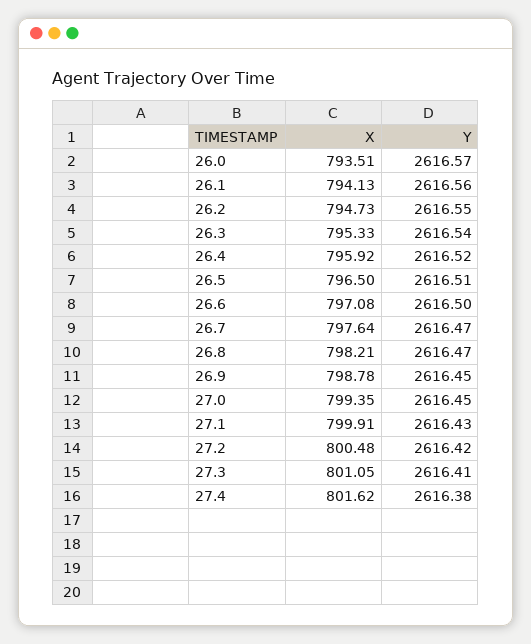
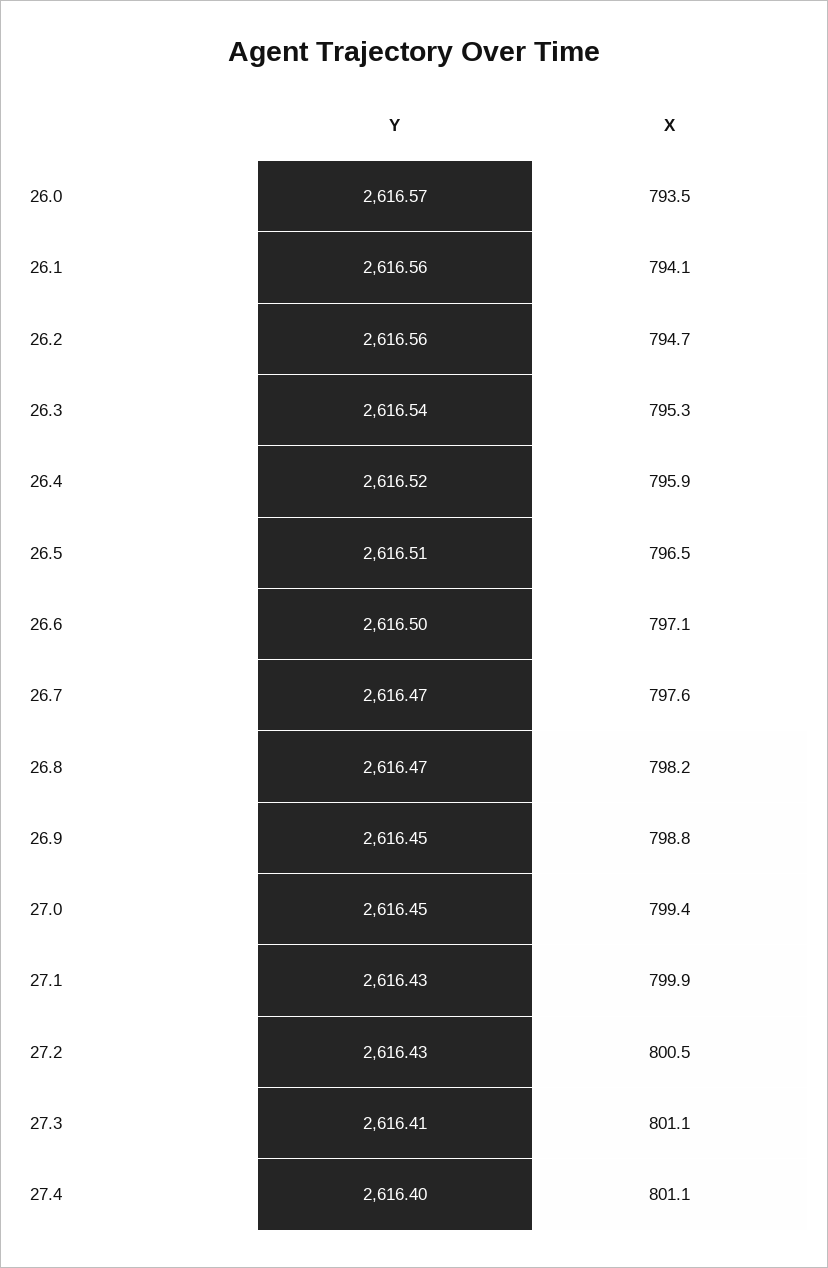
Y, 26.2: 2616.55 -> 2616.56
Y, 27.2: 2616.42 -> 2616.43
X, 27.4: 801.62 -> 801.1
Y, 27.4: 2616.38 -> 2616.4

